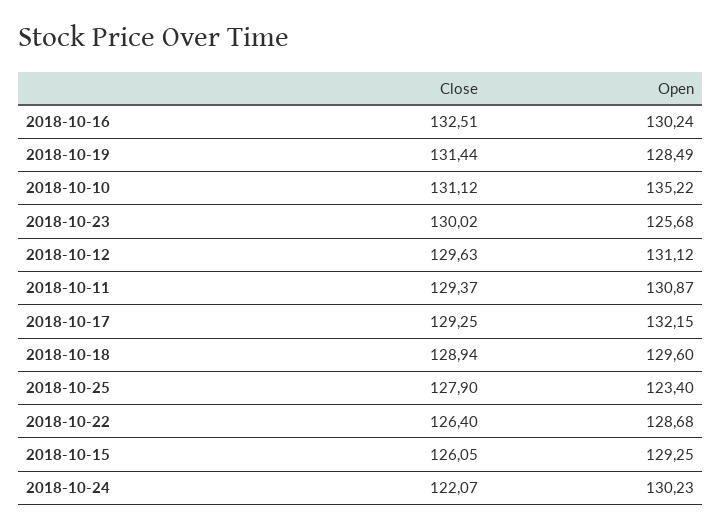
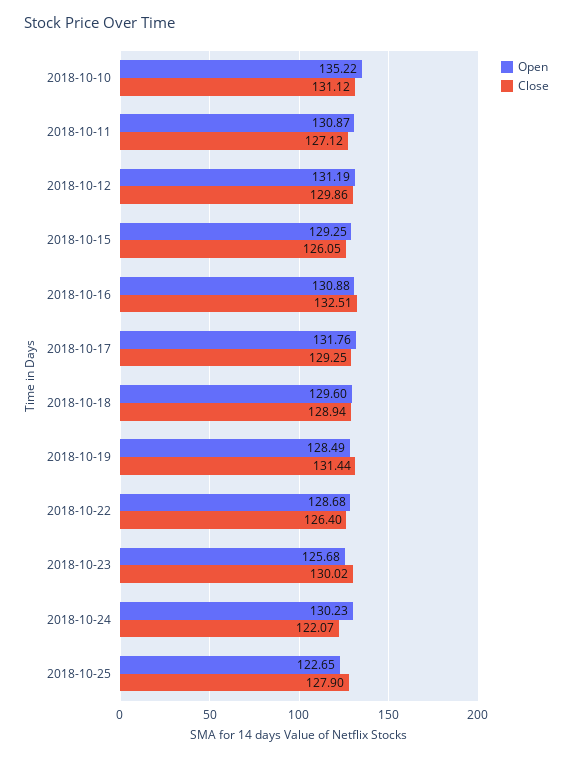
Open, 2018-10-16: 130.24 -> 130.88
Close, 2018-10-12: 129.63 -> 129.86
Open, 2018-10-12: 131.12 -> 131.19
Close, 2018-10-11: 129.37 -> 127.12
Open, 2018-10-17: 132.15 -> 131.76
Open, 2018-10-25: 123.4 -> 122.65

